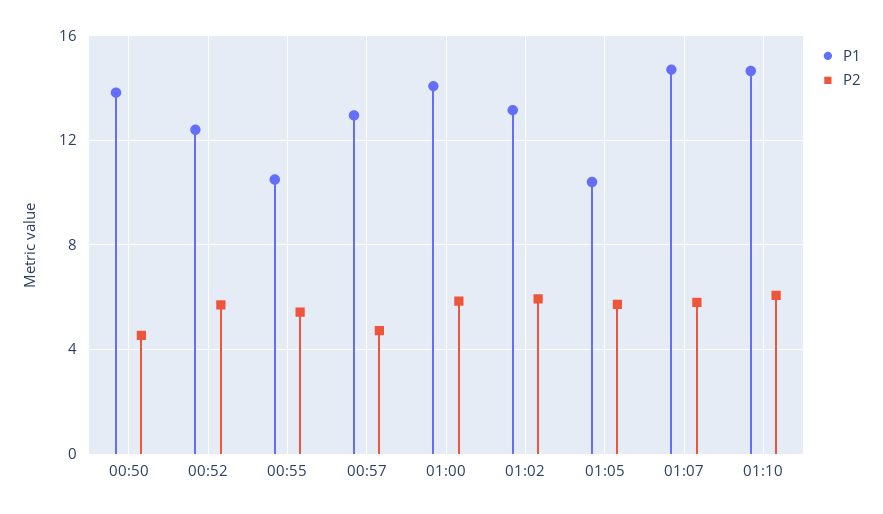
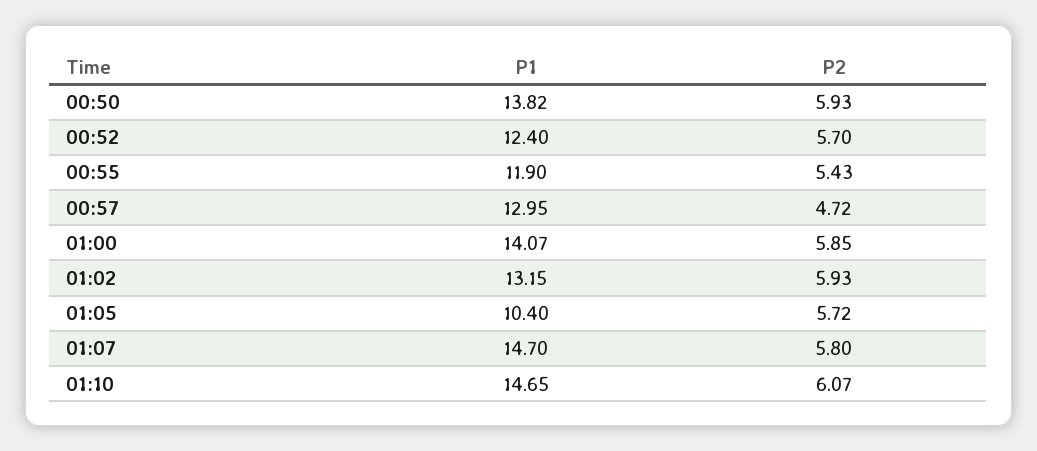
P2, 00:50: 4.5 -> 5.93
P1, 00:55: 10.5 -> 11.9

